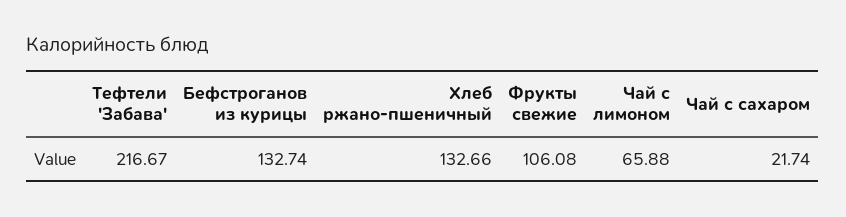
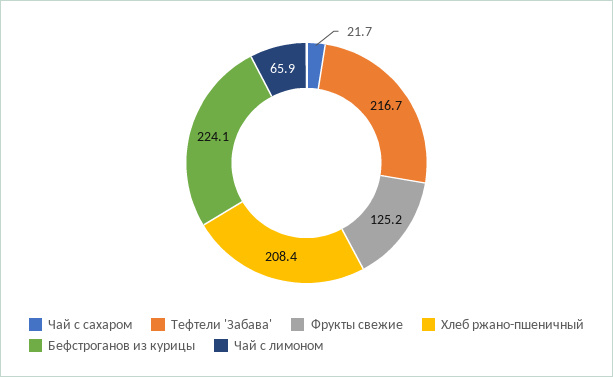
Бефстроганов из курицы: 132.74 -> 224.1
Хлеб ржано-пшеничный: 132.66 -> 208.4
Фрукты свежие: 106.08 -> 125.2

